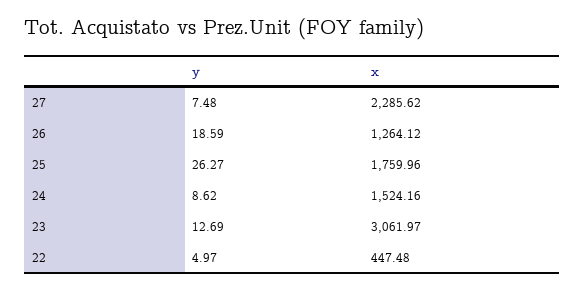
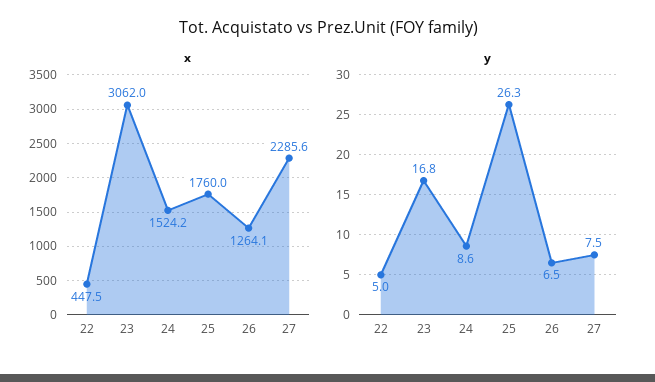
y, 26: 18.59 -> 6.5
y, 23: 12.69 -> 16.8

